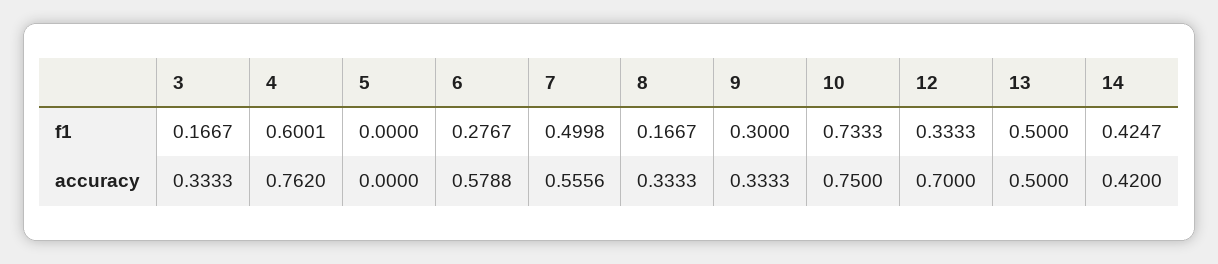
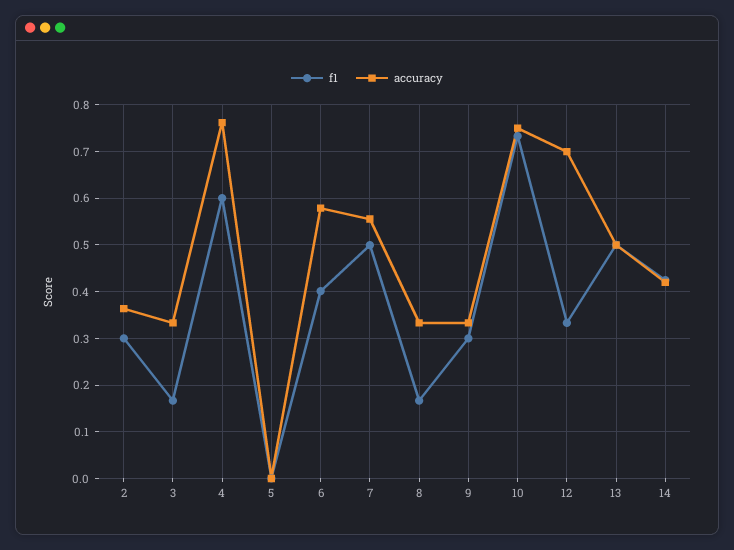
f1, 6: 0.2767 -> 0.4
f1, 2: none -> 0.3
accuracy, 2: none -> 0.36

